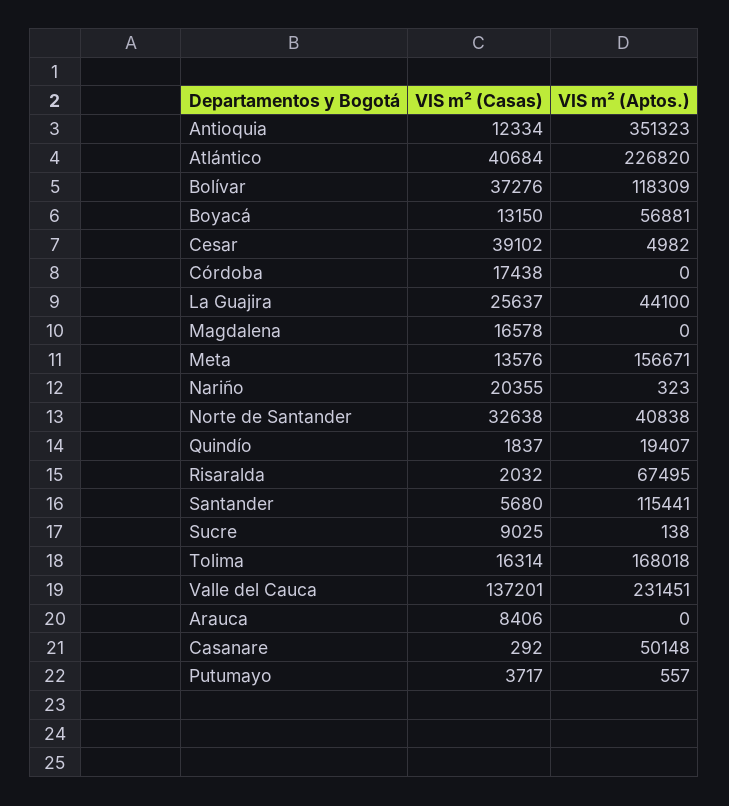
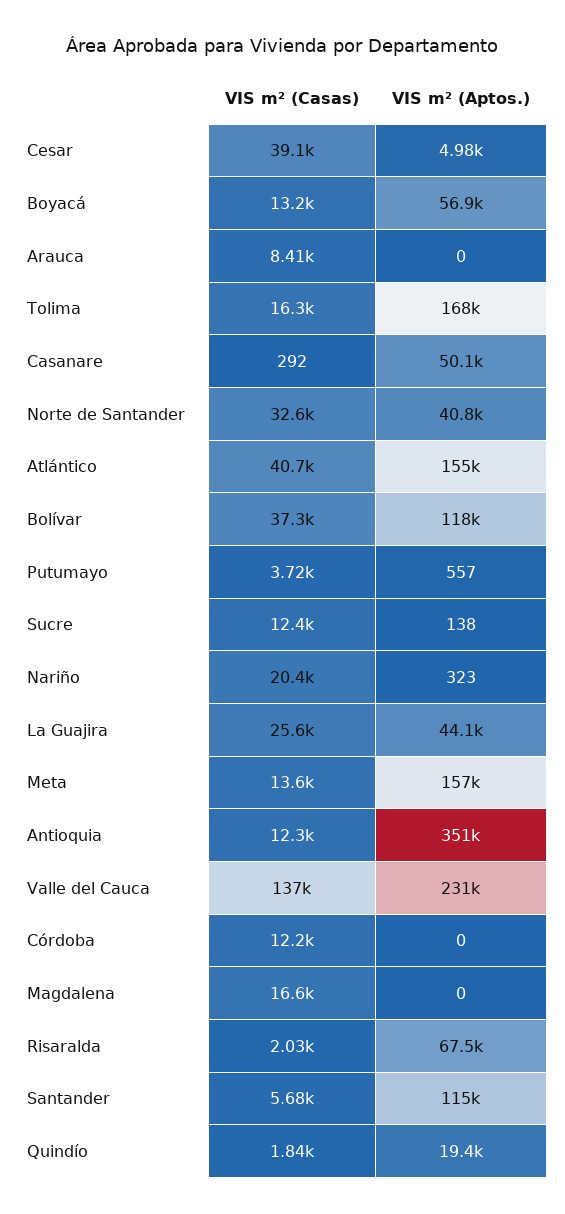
VIS m² (Aptos.), Atlántico: 226820 -> 155000
VIS m² (Casas), Córdoba: 17438 -> 12200
VIS m² (Casas), Sucre: 9025 -> 12400

